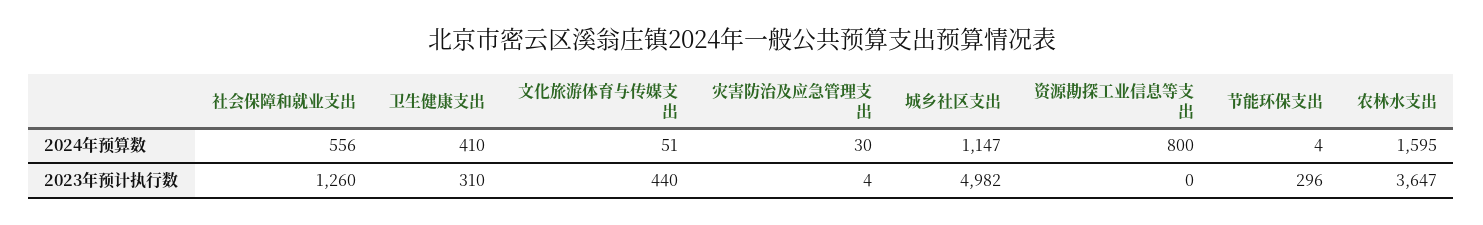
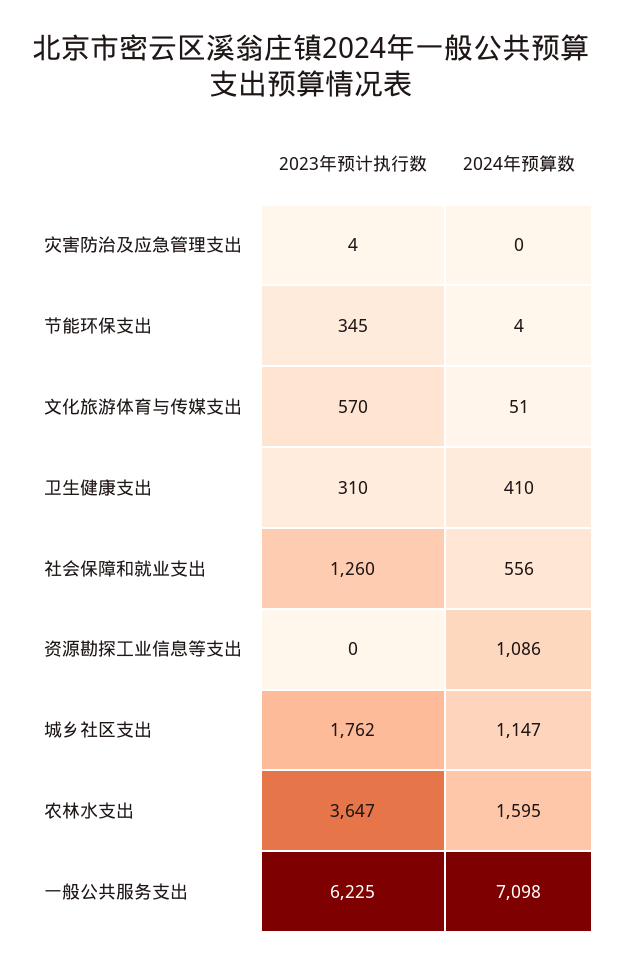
灾害防治及应急管理支出, 2024年预算数: 30 -> 0
资源勘探工业信息等支出, 2024年预算数: 800 -> 1086
文化旅游体育与传媒支出, 2023年预计执行数: 440 -> 570
城乡社区支出, 2023年预计执行数: 4982 -> 1762
节能环保支出, 2023年预计执行数: 296 -> 345
一般公共服务支出, 2023年预计执行数: none -> 6225
一般公共服务支出, 2024年预算数: none -> 7098

